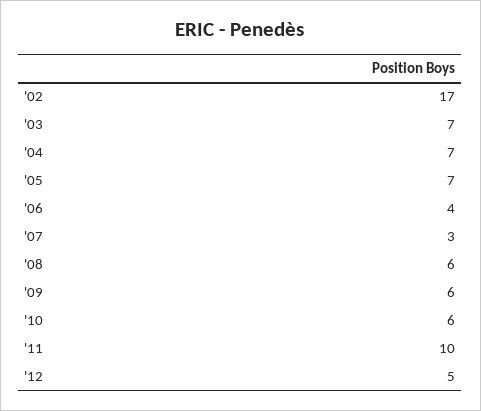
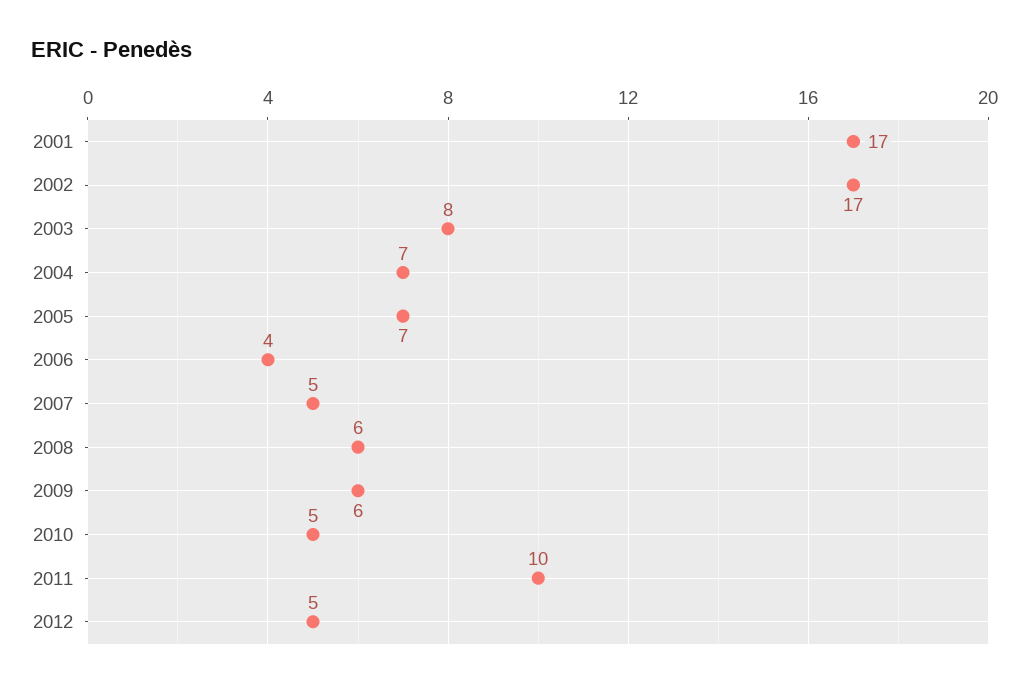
'03: 7 -> 8
'07: 3 -> 5
'10: 6 -> 5
2001: none -> 17

